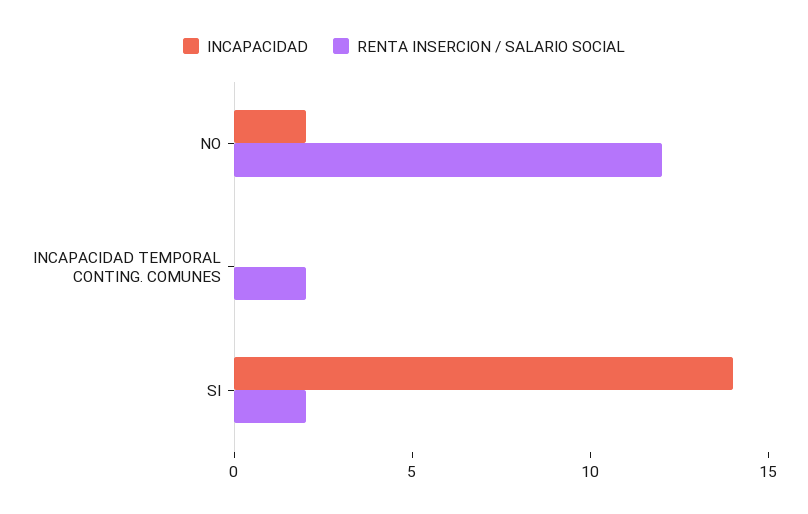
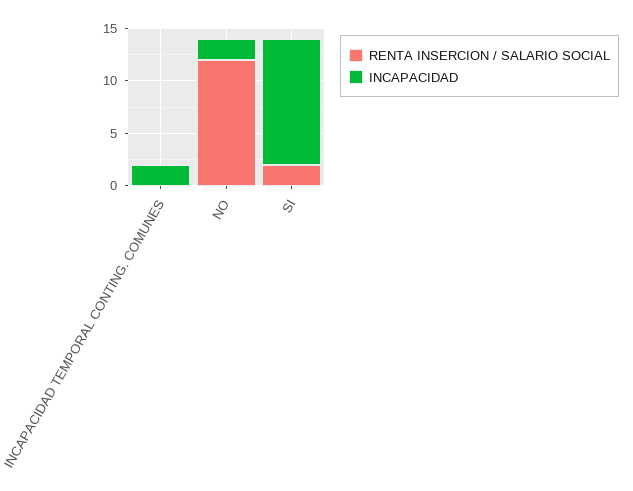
INCAPACIDAD, INCAPACIDAD TEMPORAL CONTING. COMUNES: 0 -> 2
RENTA INSERCION / SALARIO SOCIAL, INCAPACIDAD TEMPORAL CONTING. COMUNES: 2 -> 0
INCAPACIDAD, SI: 14 -> 12

